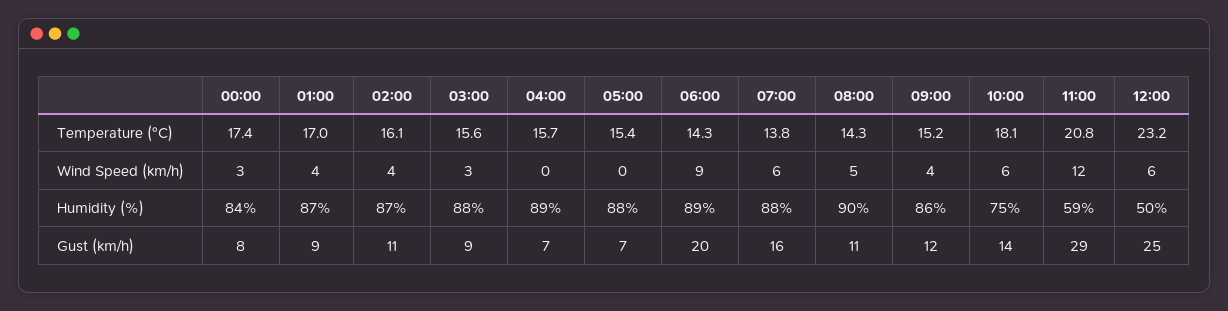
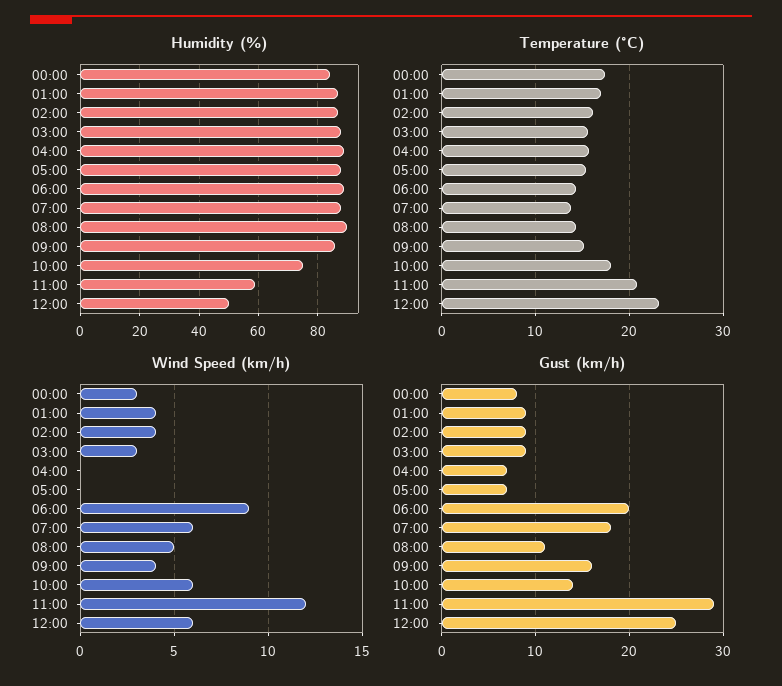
Gust (km/h), 02:00: 11 -> 9
Gust (km/h), 07:00: 16 -> 18
Gust (km/h), 09:00: 12 -> 16

